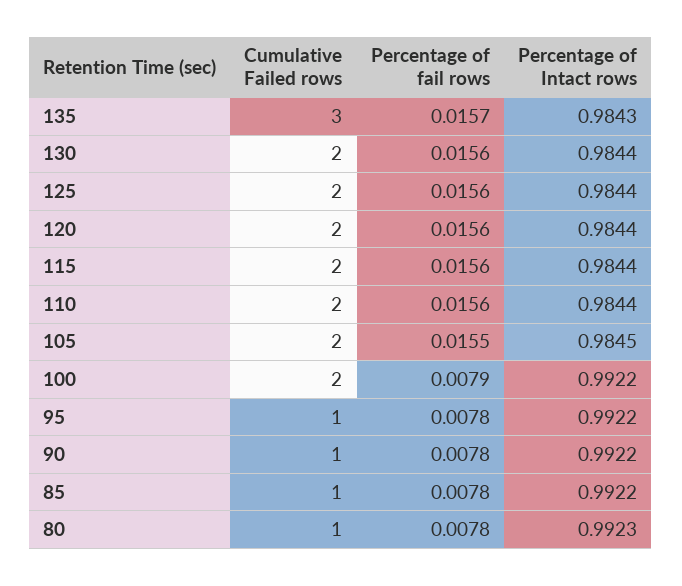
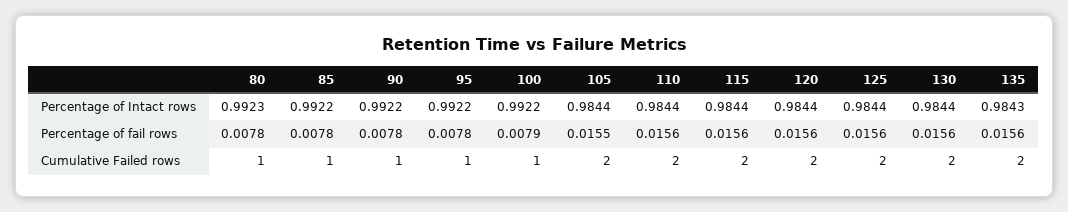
Cumulative Failed rows, 135: 3 -> 2
Percentage of fail rows, 135: 0.0157 -> 0.0156
Percentage of Intact rows, 105: 0.9845 -> 0.9844
Cumulative Failed rows, 100: 2 -> 1

